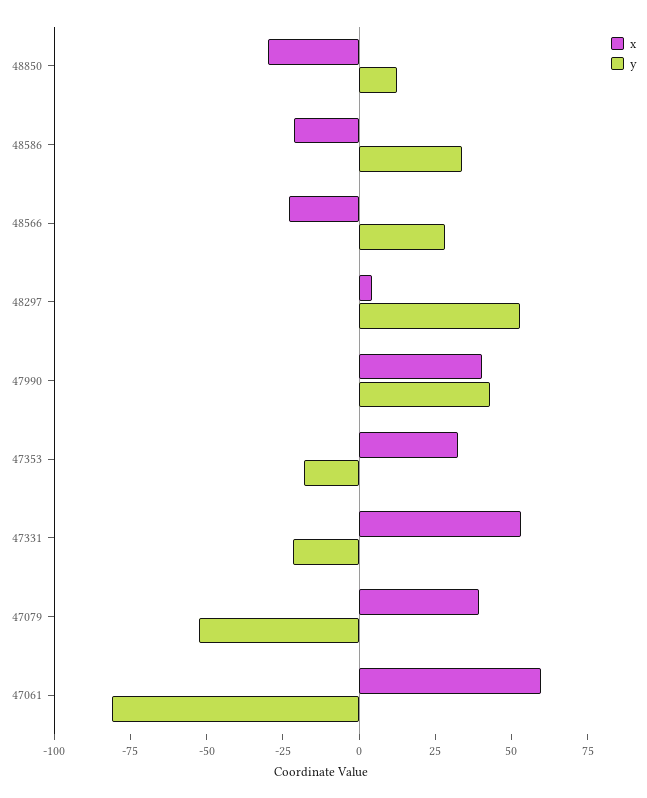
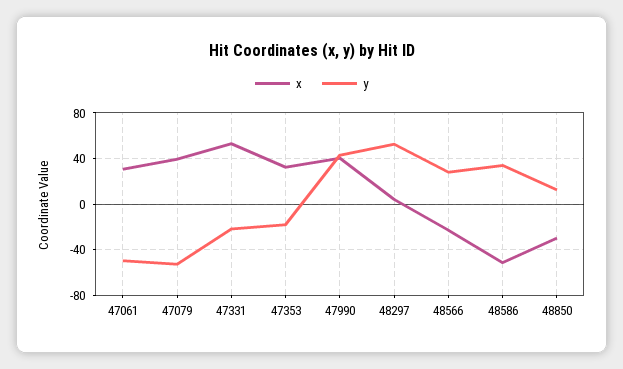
x, 48586: -20 -> -50
x, 47061: 60 -> 30
y, 47061: -80 -> -50

